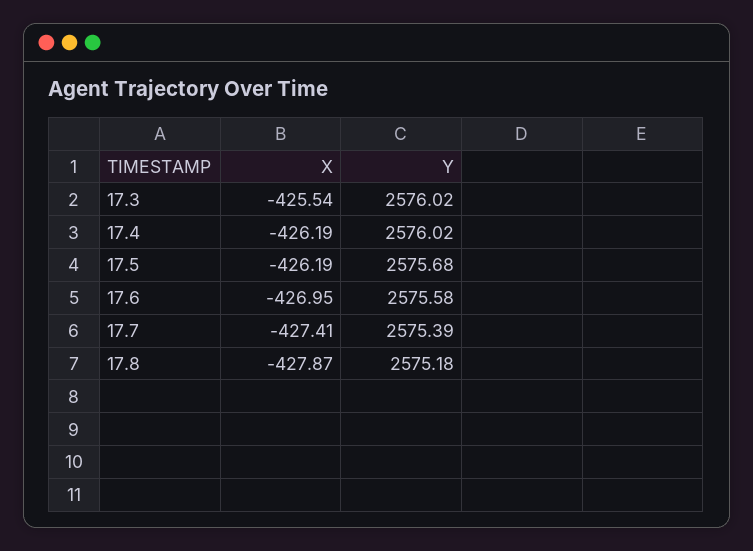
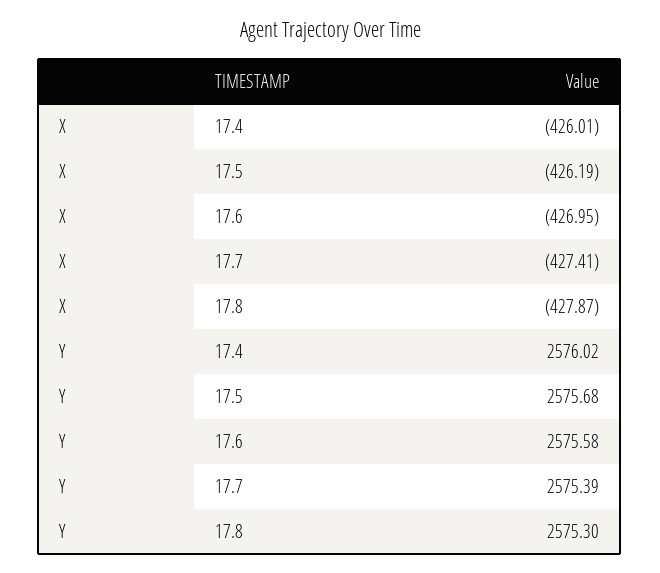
X, 17.3: -425.54 -> none
Y, 17.3: 2576.02 -> none
X, 17.4: -426.19 -> -426.01
Y, 17.8: 2575.18 -> 2575.3

